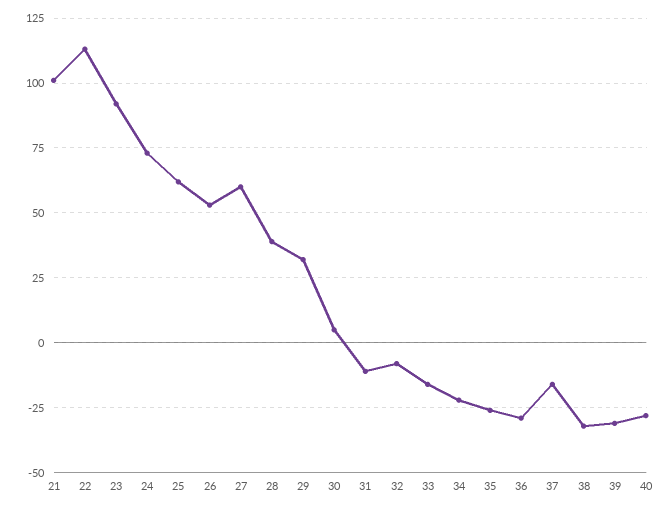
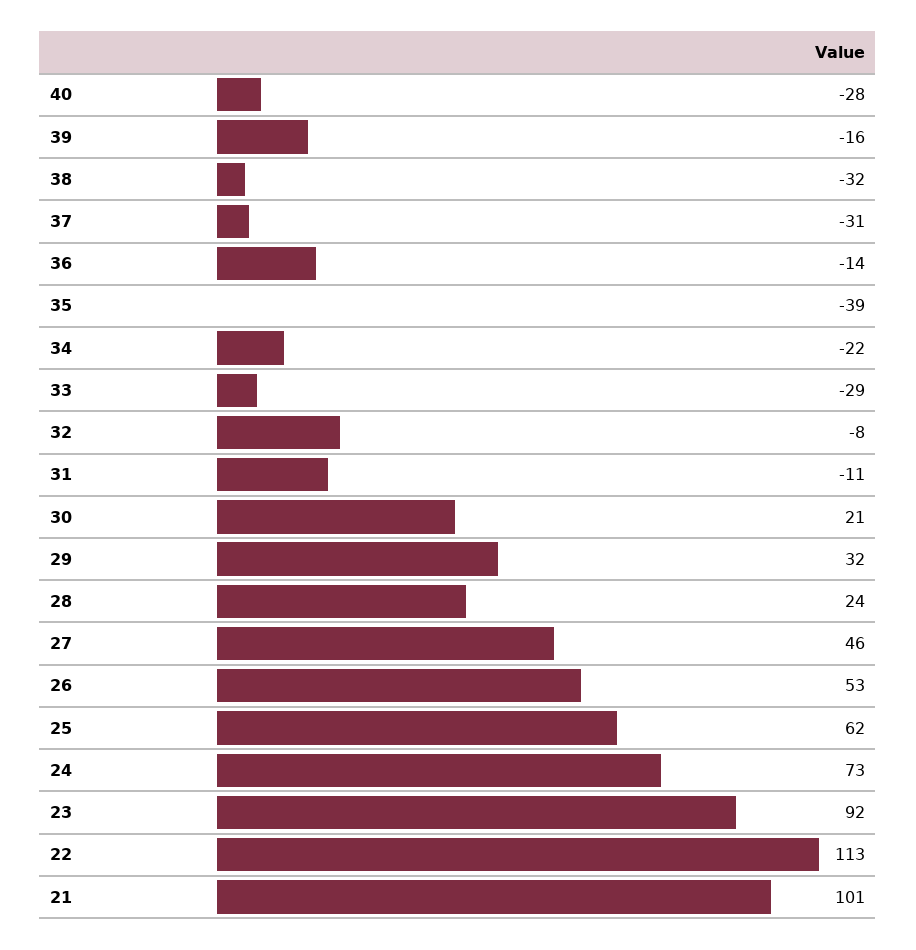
27: 60 -> 46
28: 40 -> 24
30: 5 -> 21
33: -15 -> -29
35: -25 -> -39
36: -30 -> -14
37: -15 -> -31
39: -30 -> -16

